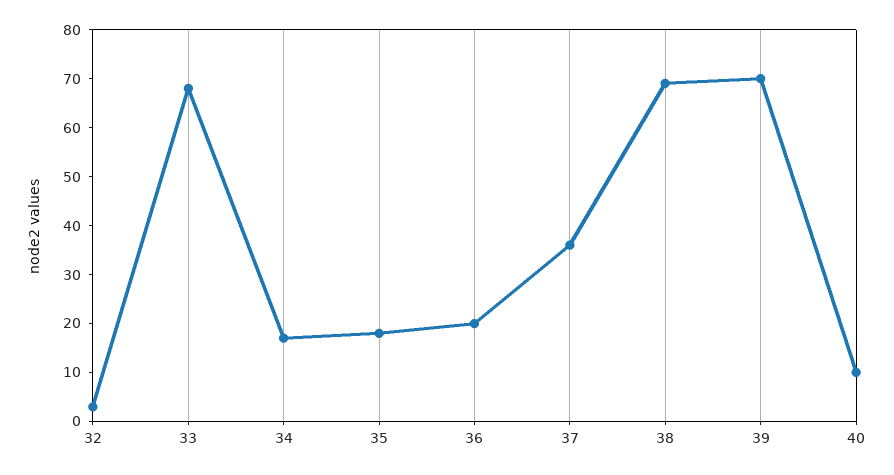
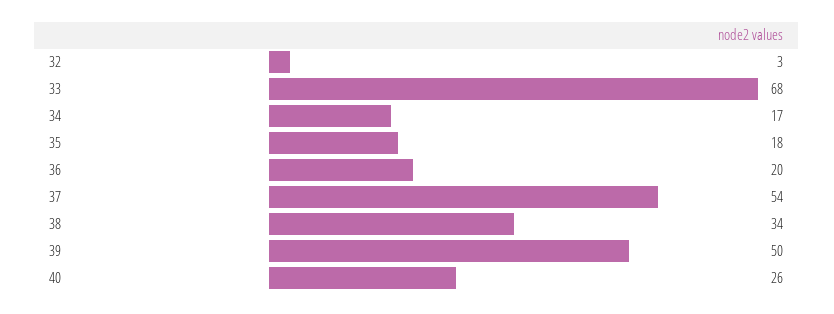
37: 35 -> 54
38: 70 -> 34
39: 70 -> 50
40: 10 -> 26

